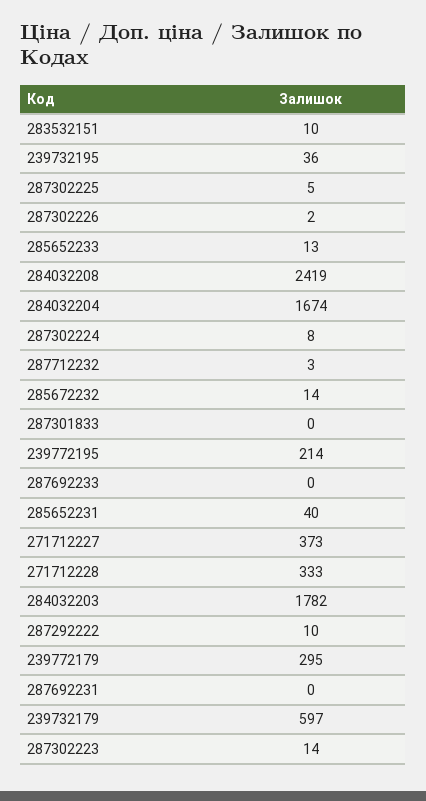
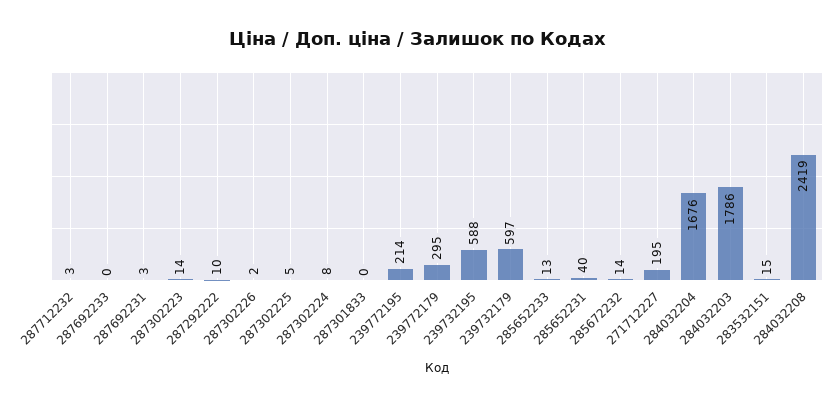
283532151: 10 -> 15
239732195: 36 -> 588
284032204: 1674 -> 1676
271712227: 373 -> 195
271712228: 333 -> none
284032203: 1782 -> 1786
287692231: 0 -> 3

